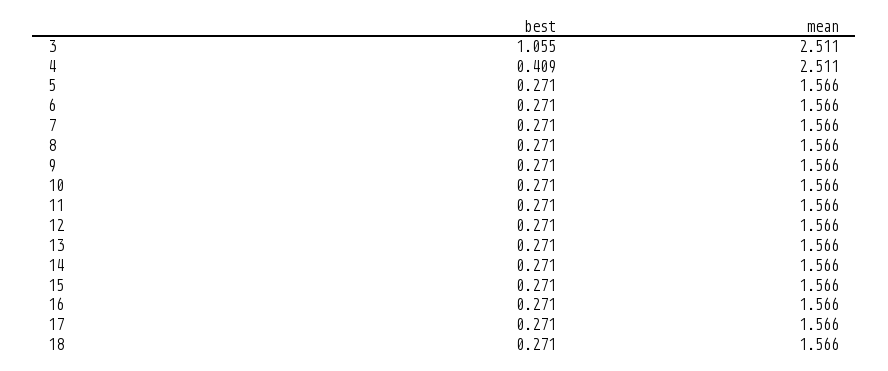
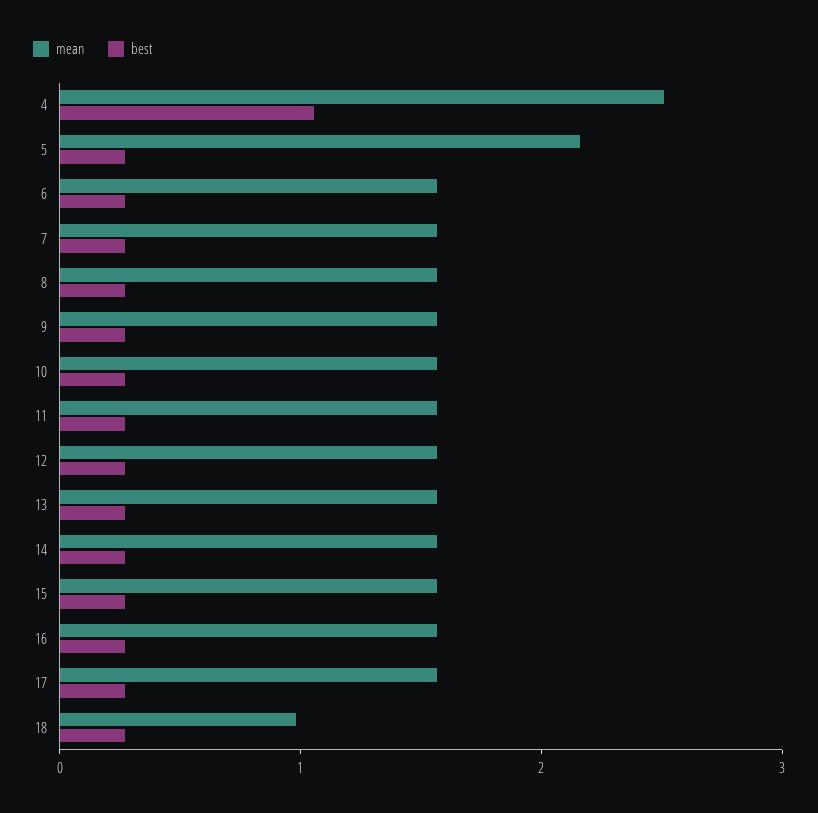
best, 3: 1.055 -> none
mean, 3: 2.511 -> none
best, 4: 0.409 -> 1
mean, 5: 1.566 -> 2.2
mean, 18: 1.566 -> 1

